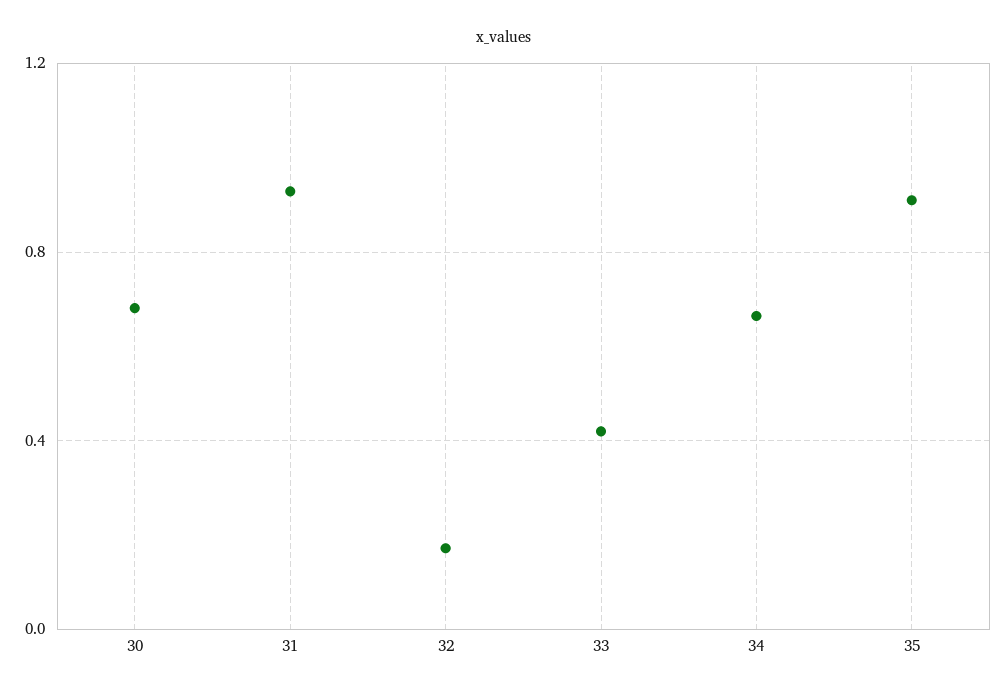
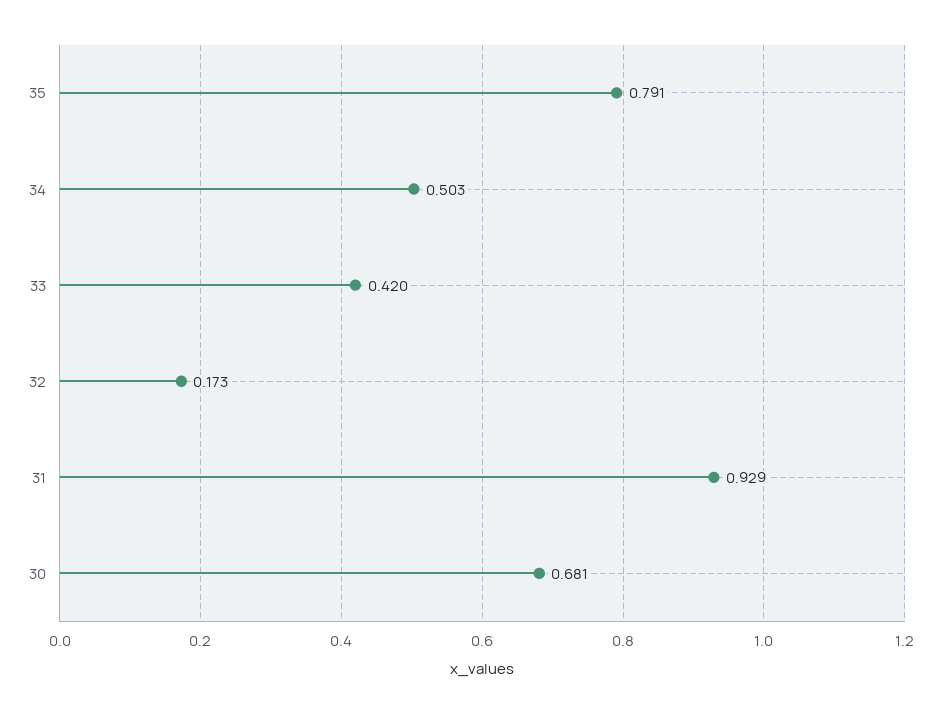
34: 0.65 -> 0.503
35: 0.9 -> 0.791

